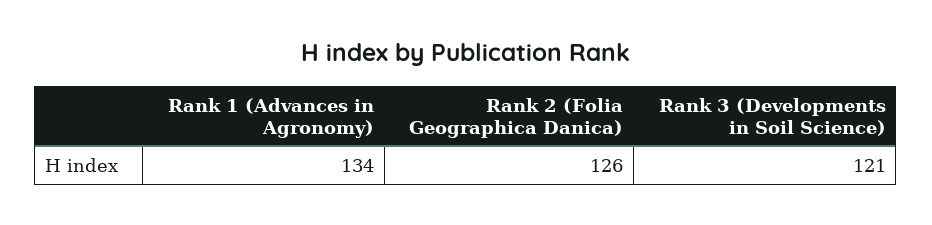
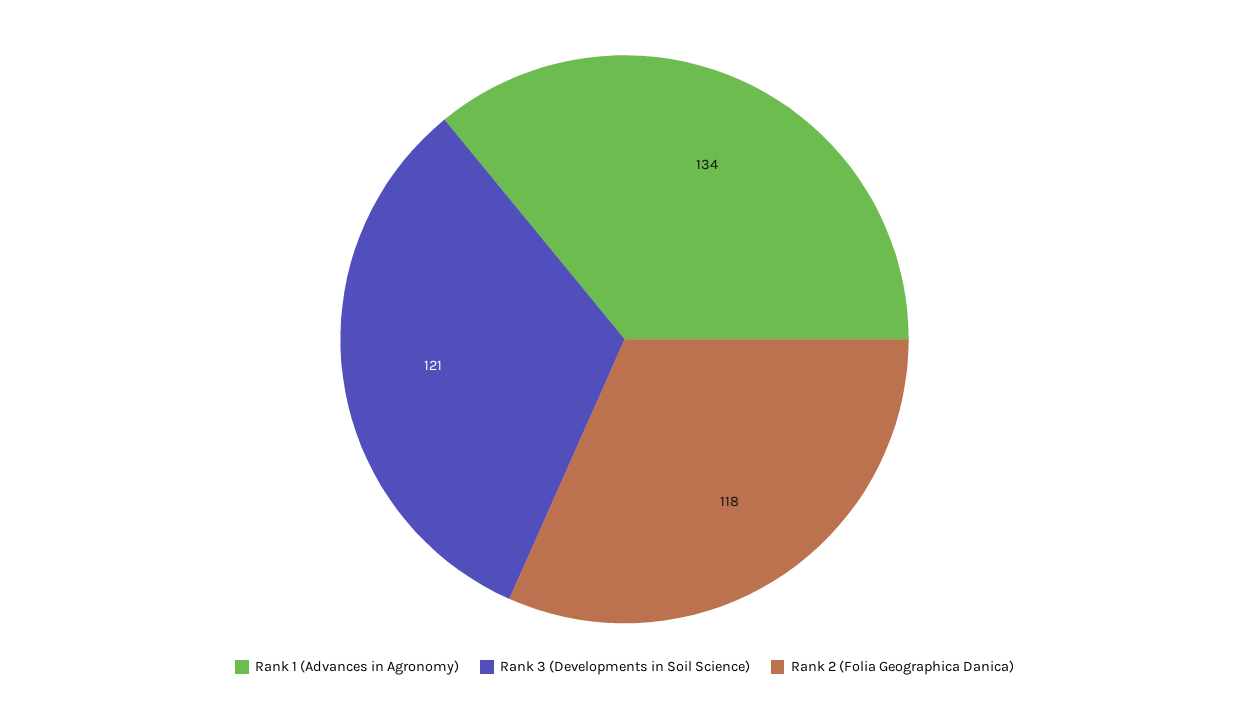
Rank 2 (Folia Geographica Danica): 126 -> 118

